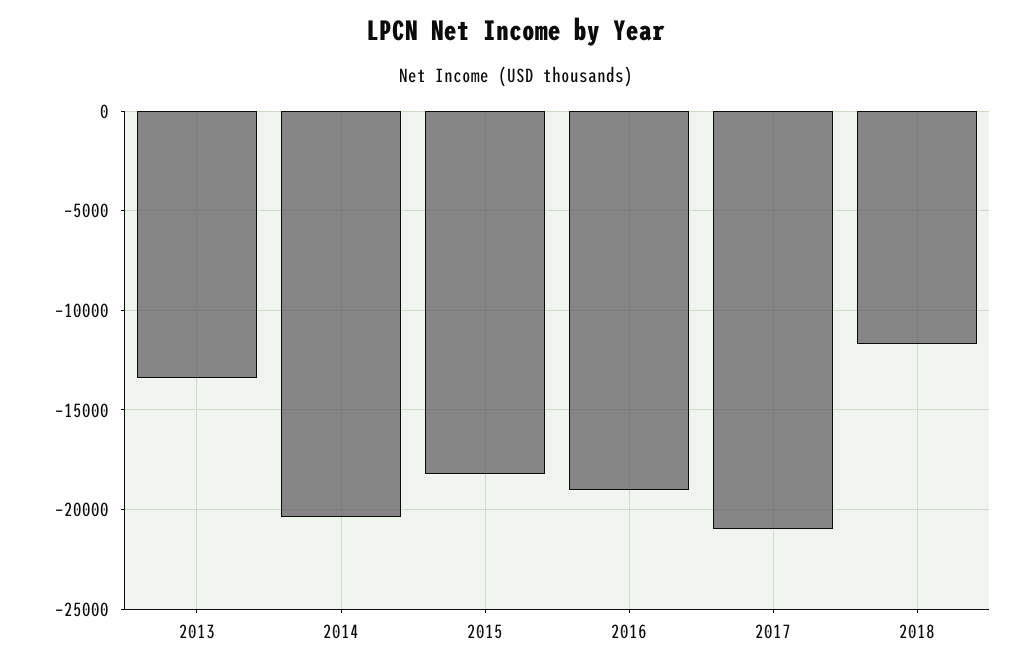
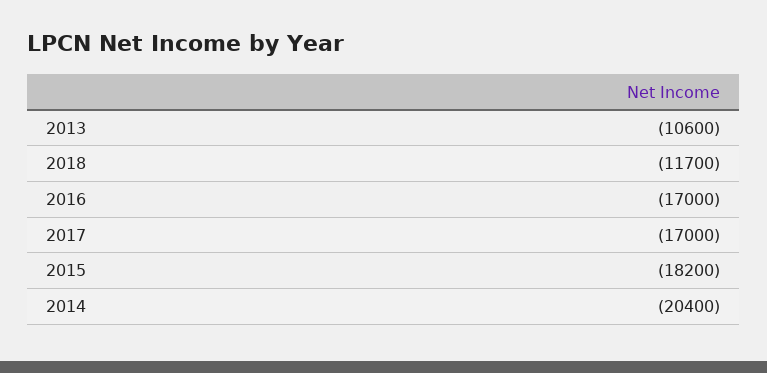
2013: -13500 -> -10600
2016: -19000 -> -17000
2017: -21000 -> -17000

